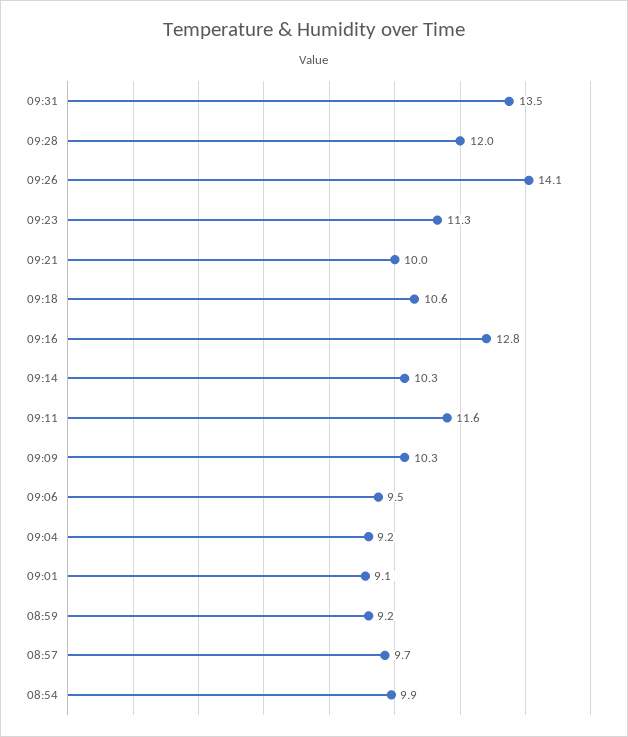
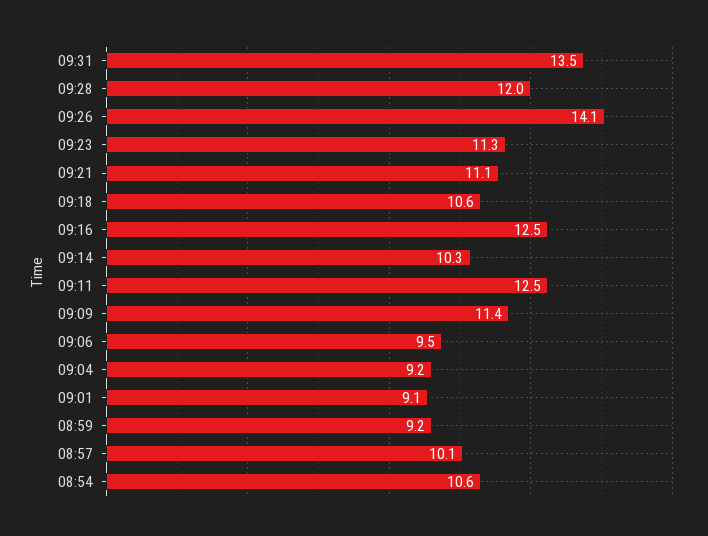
09:21: 10 -> 11.1
09:16: 12.8 -> 12.5
09:11: 11.6 -> 12.5
09:09: 10.3 -> 11.4
08:57: 9.7 -> 10.1
08:54: 9.9 -> 10.6

